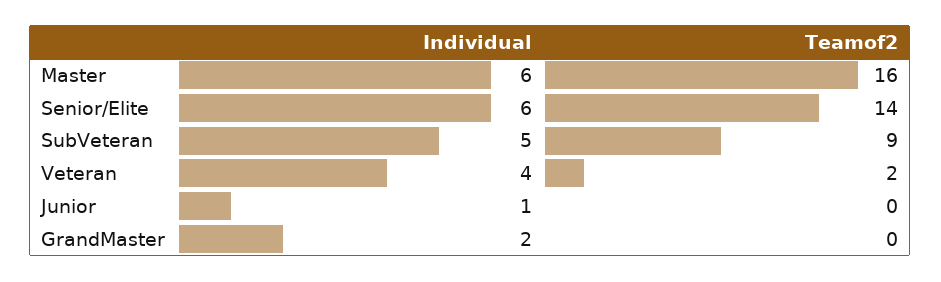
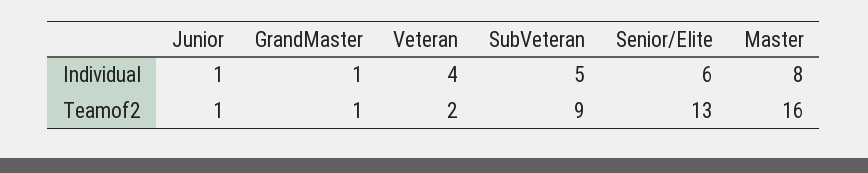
Individual, Master: 6 -> 8
Teamof2, Senior/Elite: 14 -> 13
Teamof2, Junior: 0 -> 1
Individual, GrandMaster: 2 -> 1
Teamof2, GrandMaster: 0 -> 1

